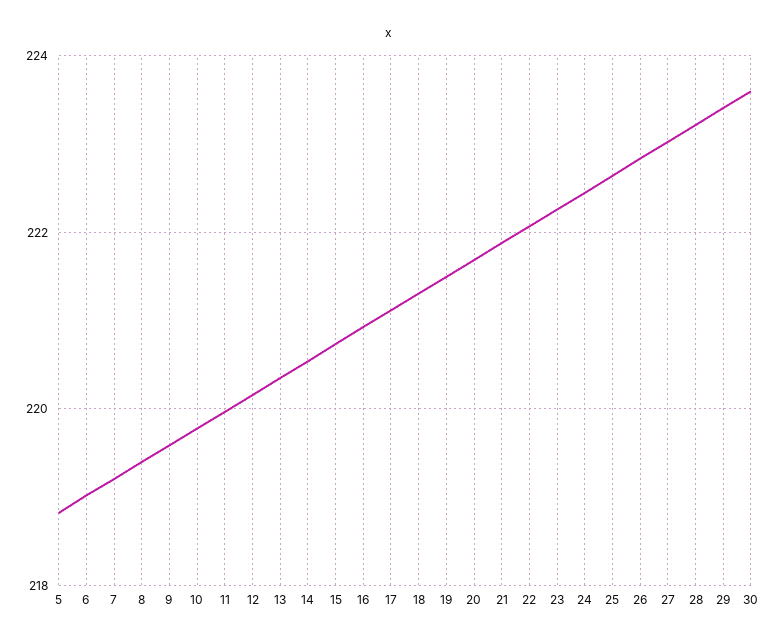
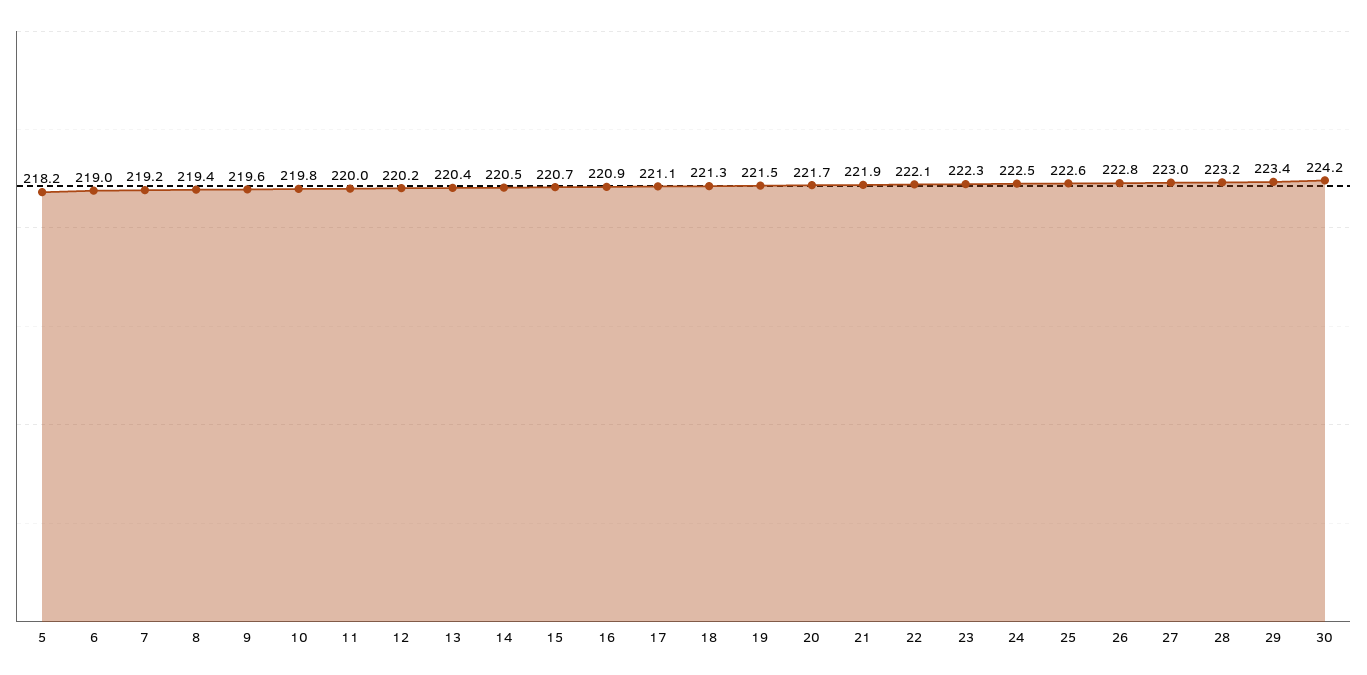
5: 218.8 -> 218.2
30: 223.6 -> 224.2

